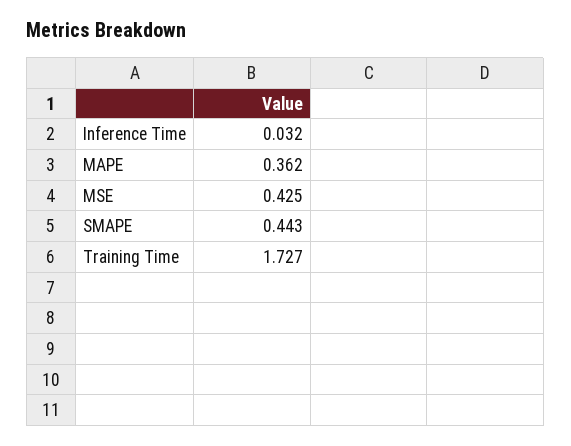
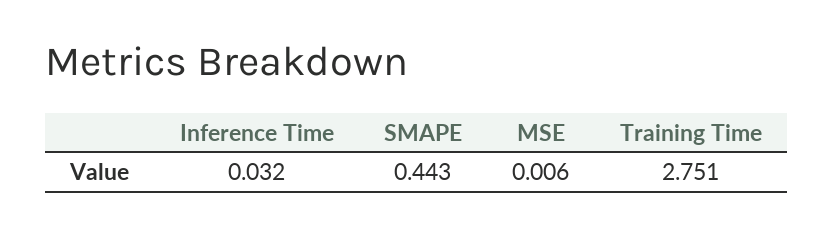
MAPE: 0.362 -> none
MSE: 0.425 -> 0.006
Training Time: 1.727 -> 2.751

